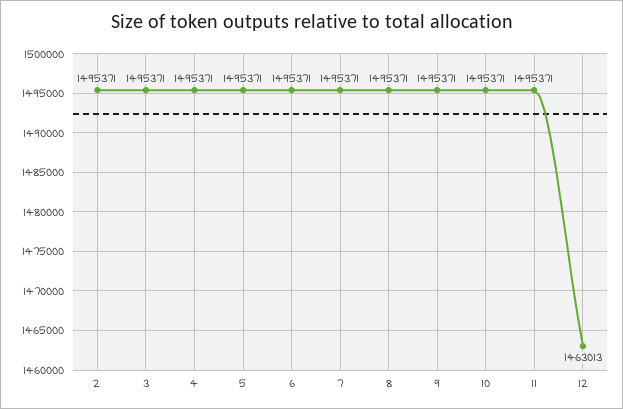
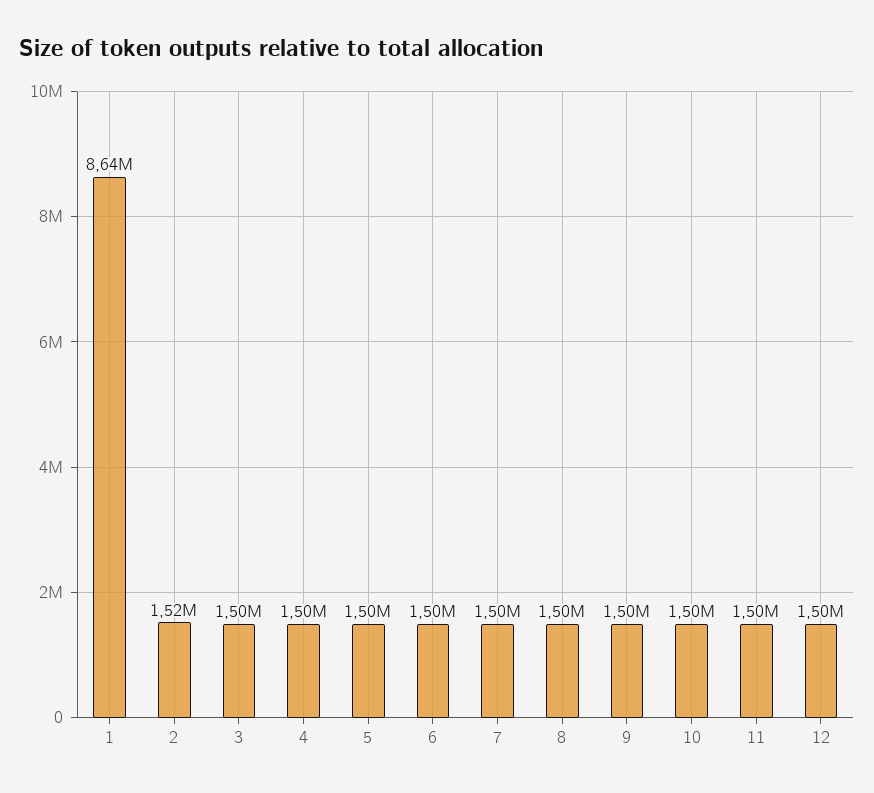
2: 1495371 -> 1520000
12: 1463013 -> 1500000
1: none -> 8640000

